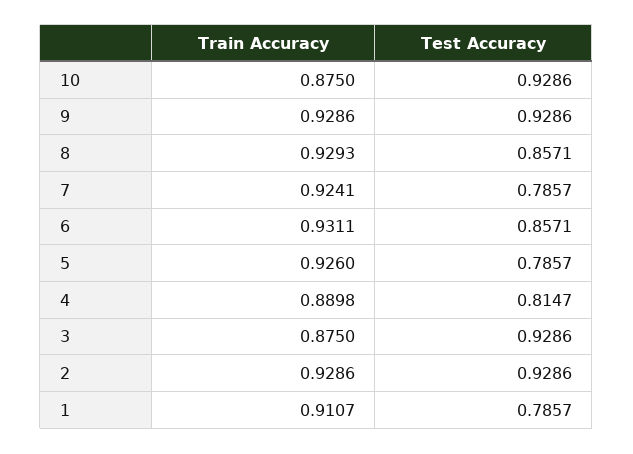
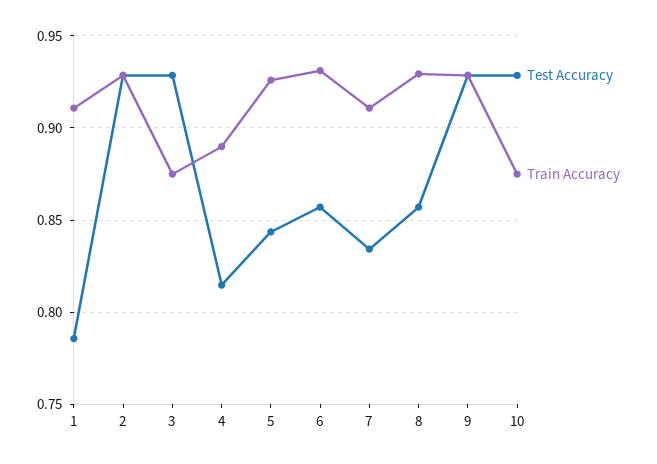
Train Accuracy, 7: 0.9241 -> 0.91
Test Accuracy, 7: 0.7857 -> 0.835
Test Accuracy, 5: 0.7857 -> 0.845

